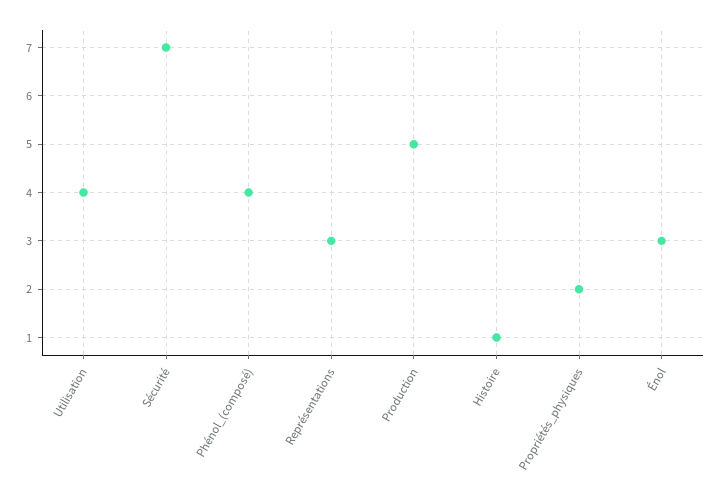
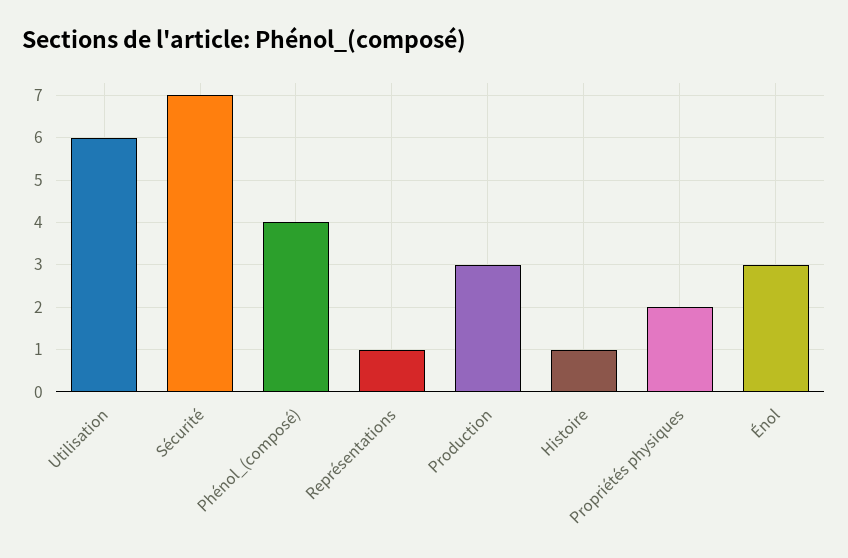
Utilisation: 4 -> 6
Représentations: 3 -> 1
Production: 5 -> 3

